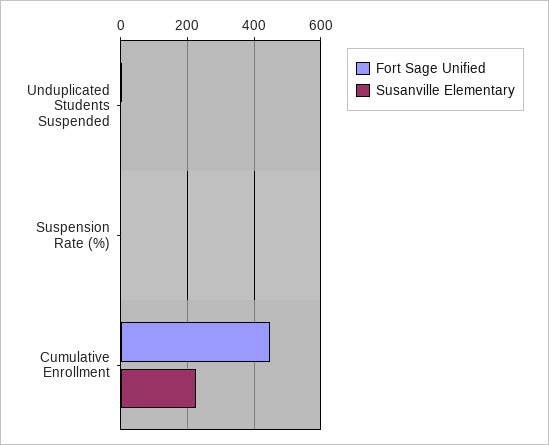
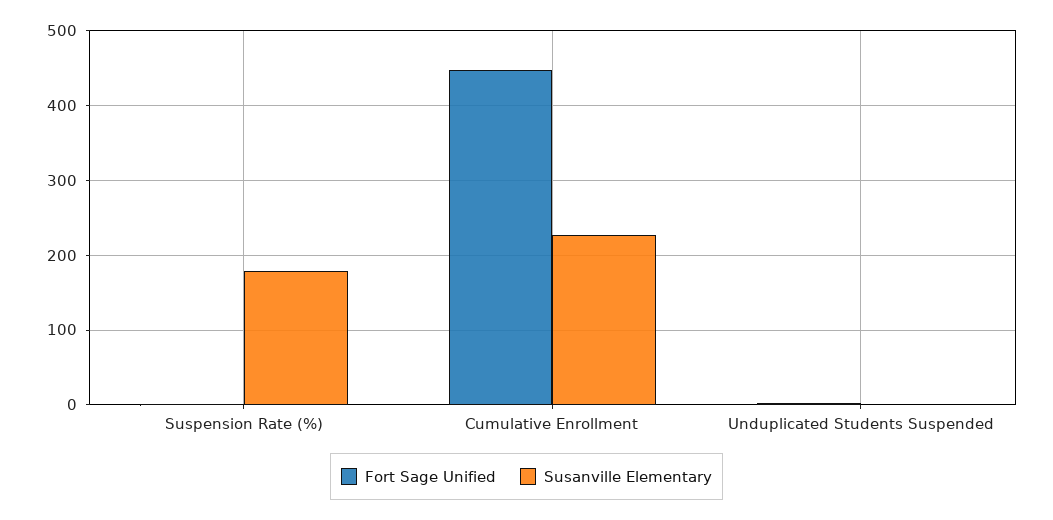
Susanville Elementary, Suspension Rate (%): 0 -> 180

